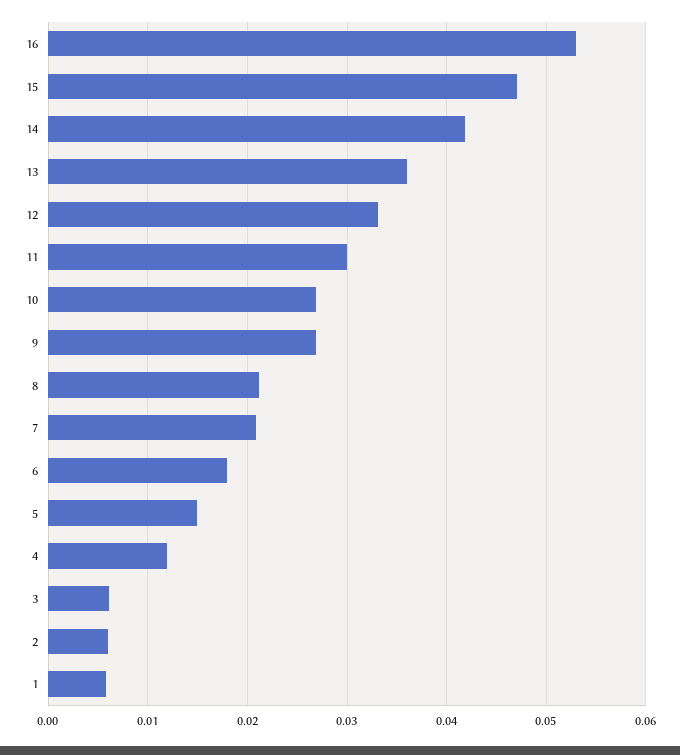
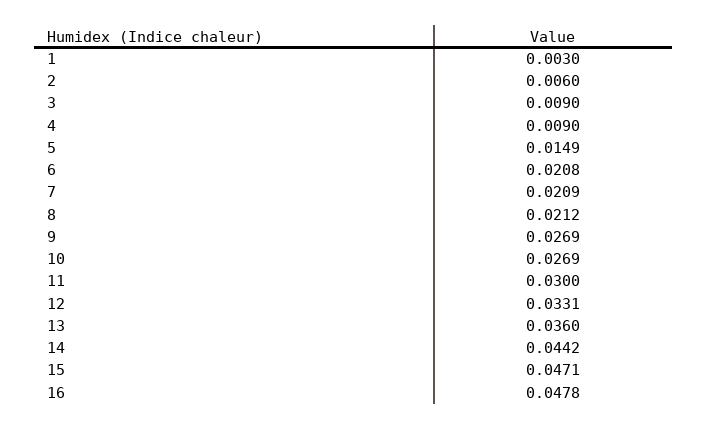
16: 0.053 -> 0.0478
14: 0.042 -> 0.0442
6: 0.018 -> 0.0208
4: 0.012 -> 0.009
3: 0.006 -> 0.009
1: 0.006 -> 0.003

